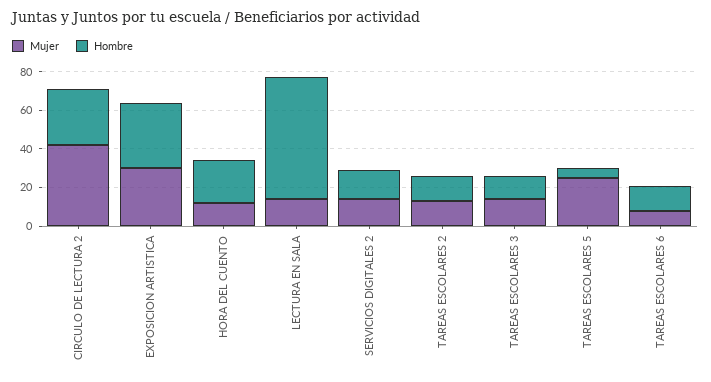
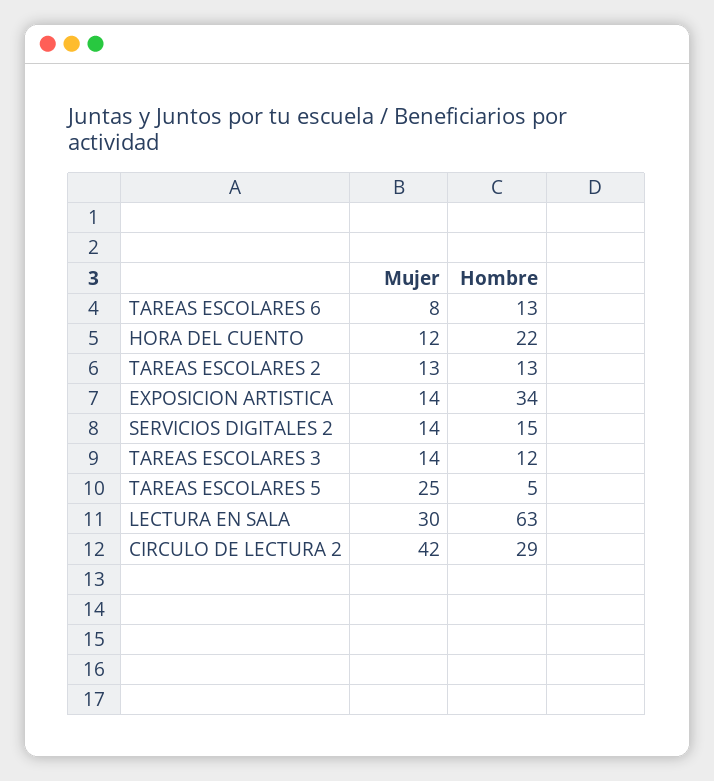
Mujer, EXPOSICION ARTISTICA: 30 -> 14
Mujer, LECTURA EN SALA: 15 -> 30

